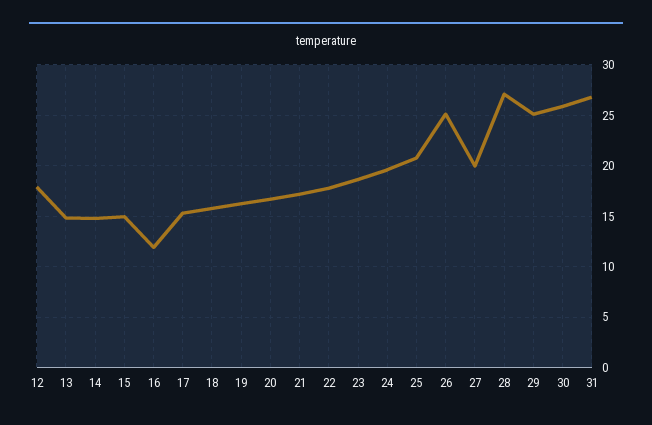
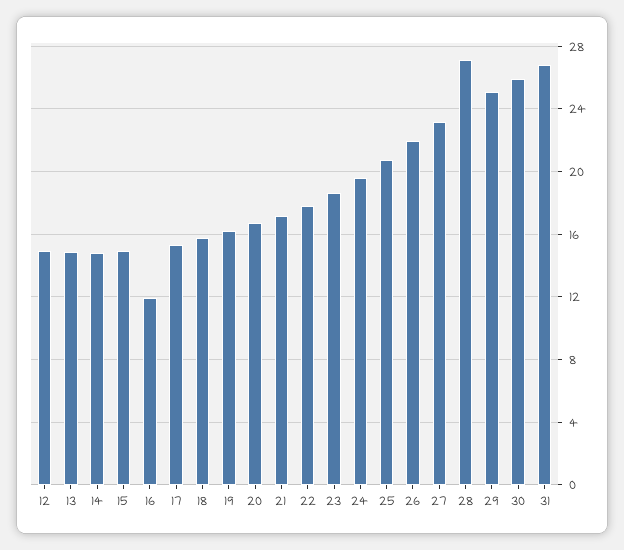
12: 18 -> 15
26: 25 -> 22
27: 20 -> 23

